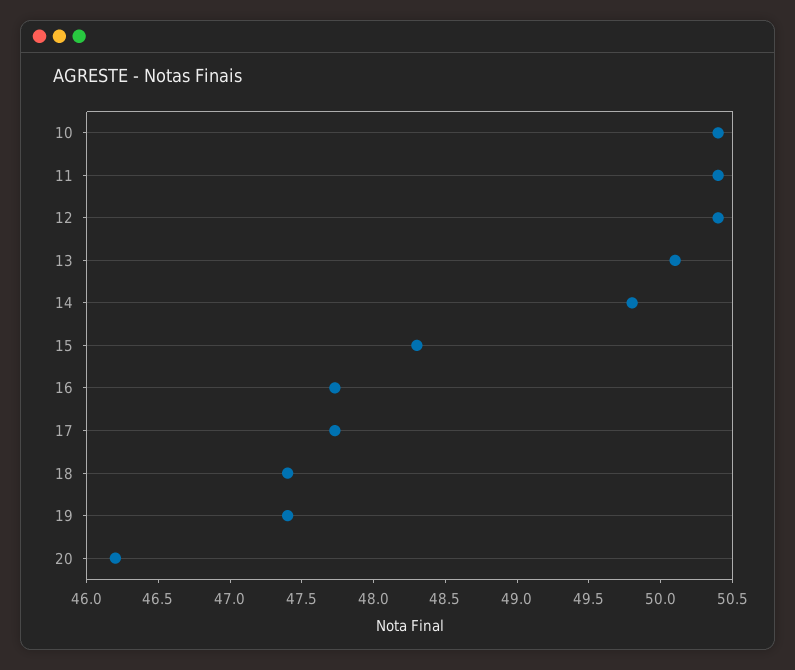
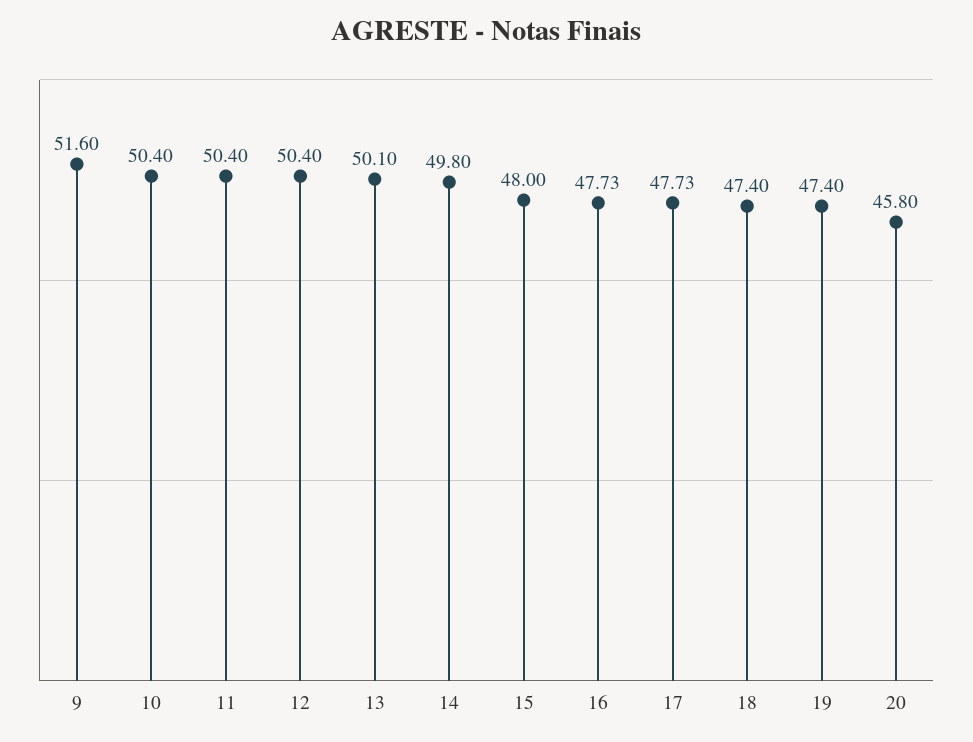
15: 48.3 -> 48
20: 46.2 -> 45.8
9: none -> 51.6

